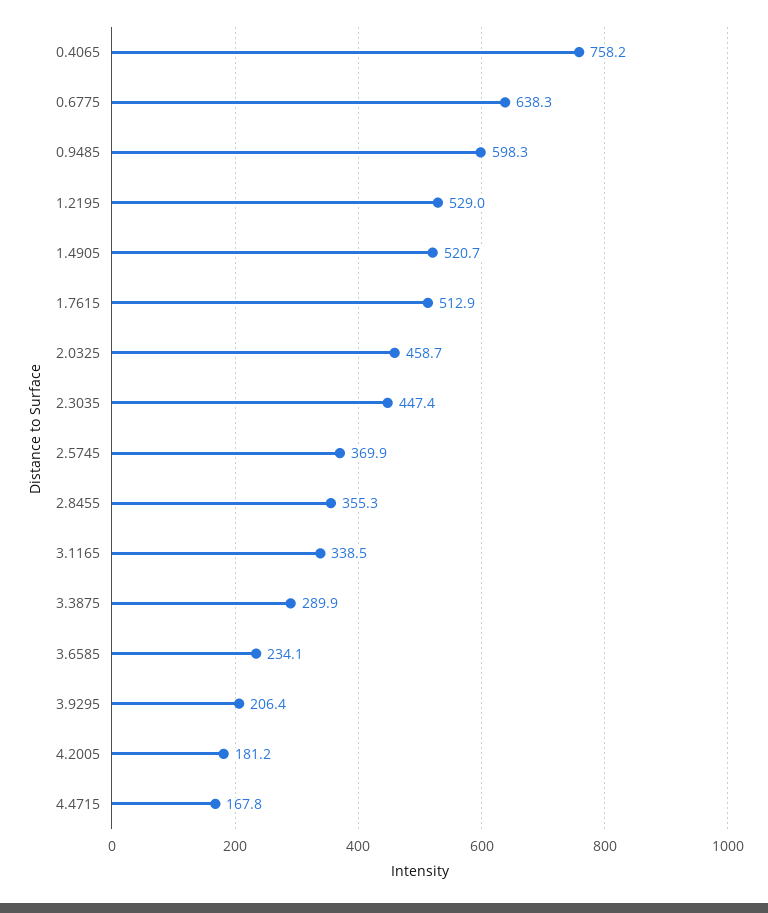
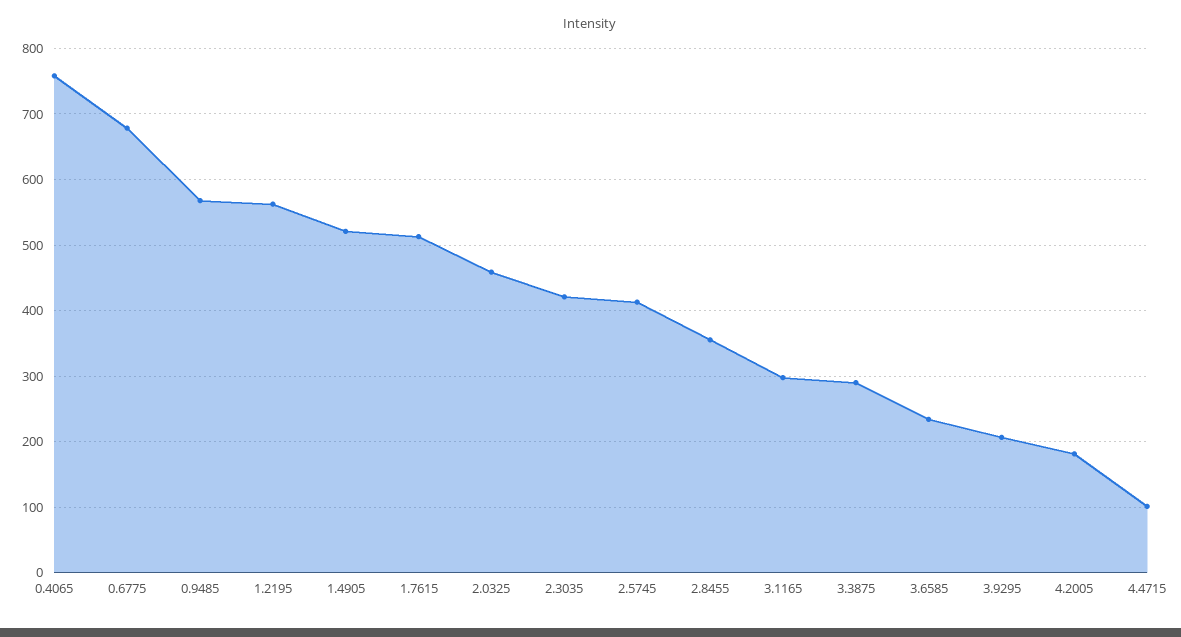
0.6775: 638.3 -> 680
0.9485: 598.3 -> 570
1.2195: 529 -> 560
2.3035: 447.4 -> 420
2.5745: 369.9 -> 410
3.1165: 338.5 -> 300
4.4715: 167.8 -> 100

